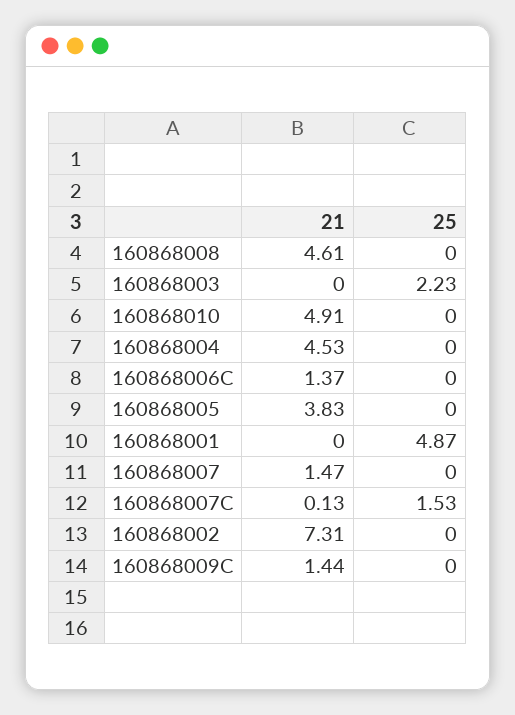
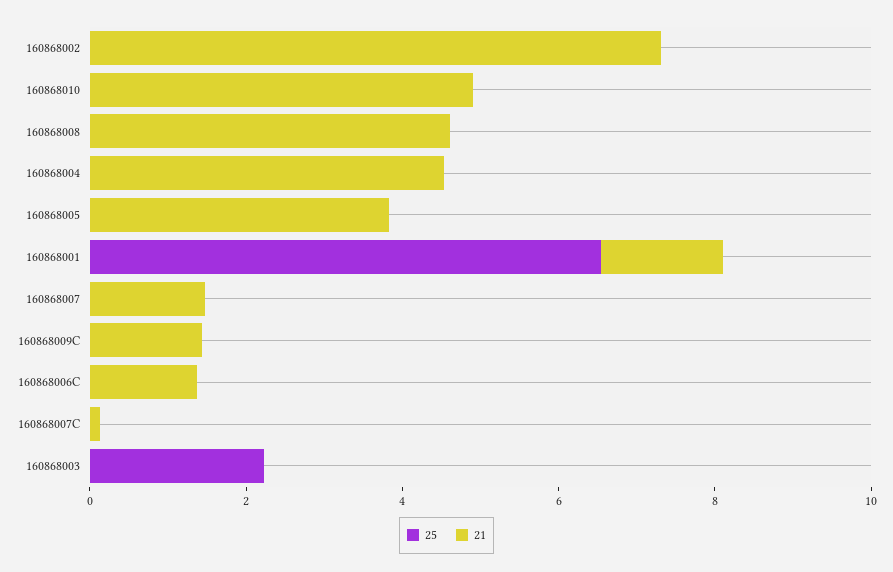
21, 160868001: 0 -> 1.5
25, 160868001: 4.87 -> 6.5
25, 160868007C: 1.53 -> 0

